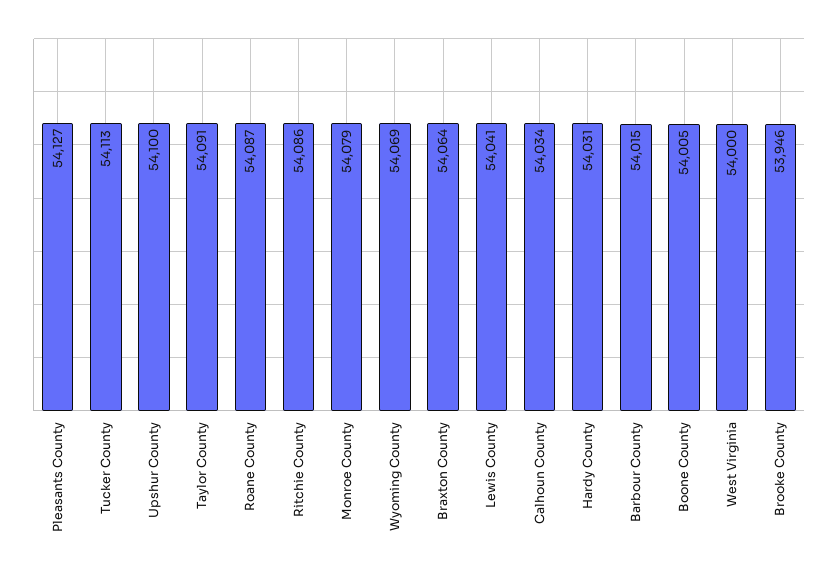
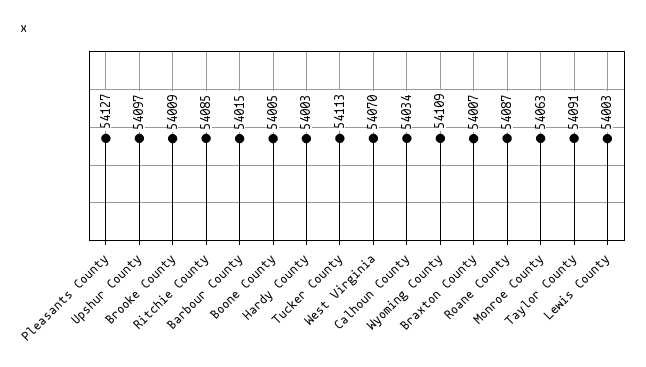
Upshur County: 54100 -> 54097
Ritchie County: 54086 -> 54085
Monroe County: 54079 -> 54063
Wyoming County: 54069 -> 54109
Braxton County: 54064 -> 54007
Lewis County: 54041 -> 54003
Hardy County: 54031 -> 54003
West Virginia: 54000 -> 54070
Brooke County: 53946 -> 54009

